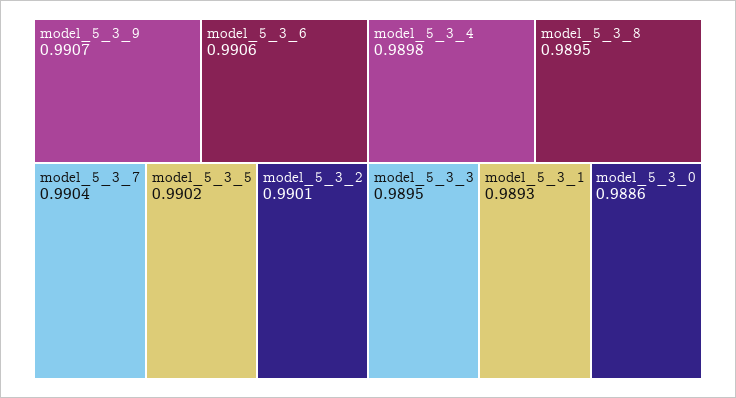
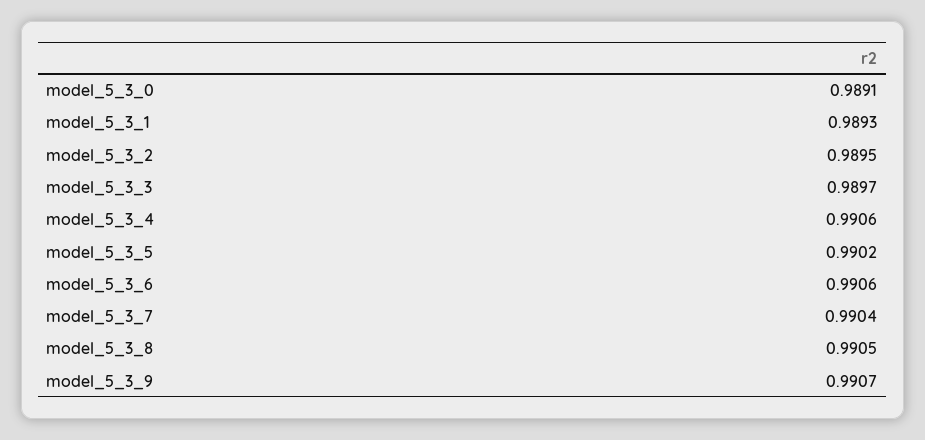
model_5_3_2: 0.9901 -> 0.9895
model_5_3_4: 0.9898 -> 0.9906
model_5_3_8: 0.9895 -> 0.9905
model_5_3_3: 0.9895 -> 0.9897
model_5_3_0: 0.9886 -> 0.9891

